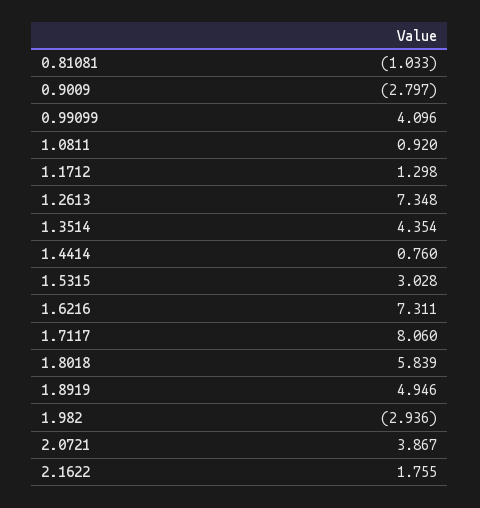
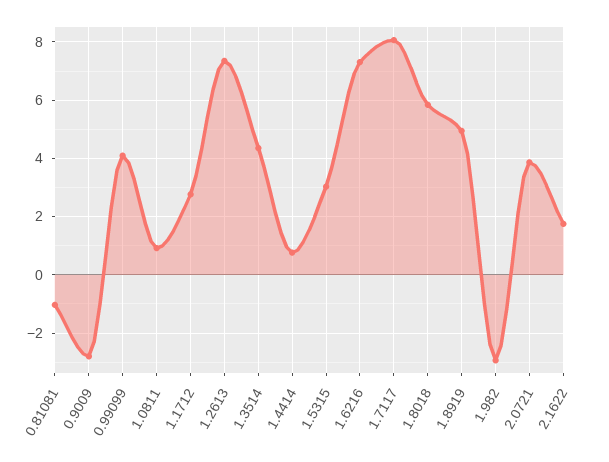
1.1712: 1.298 -> 2.75

